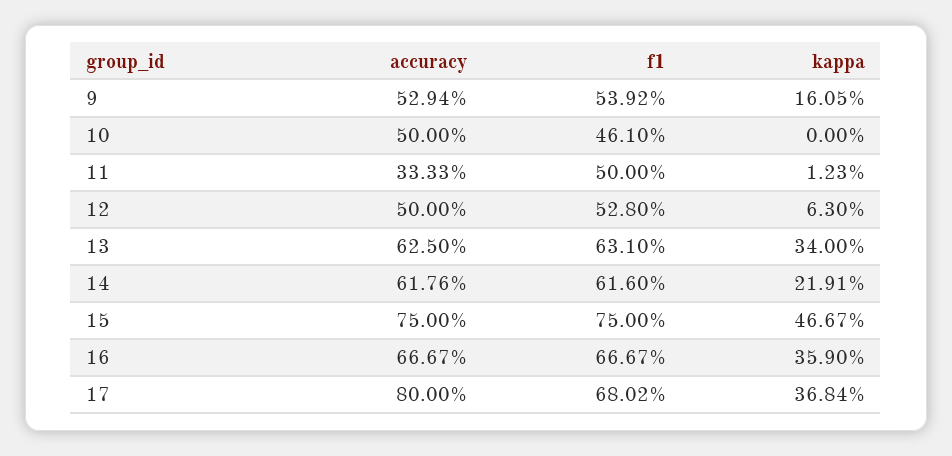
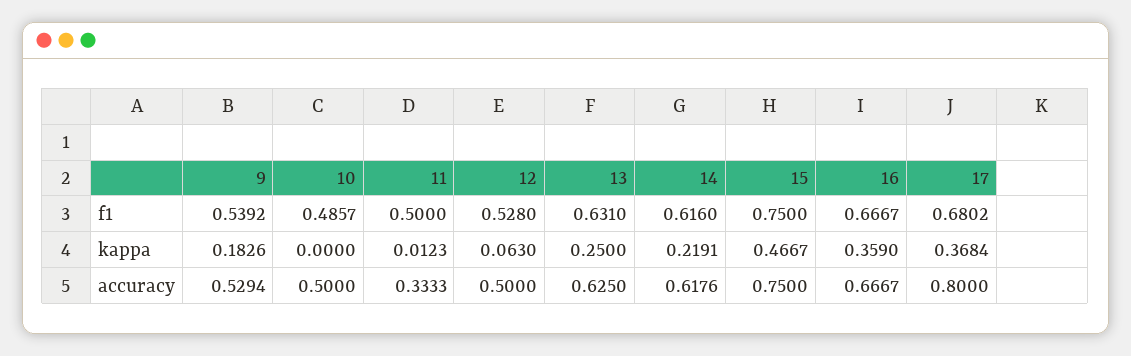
kappa, 9: 0.1605 -> 0.1826
f1, 10: 0.461 -> 0.4857
kappa, 13: 0.34 -> 0.25

